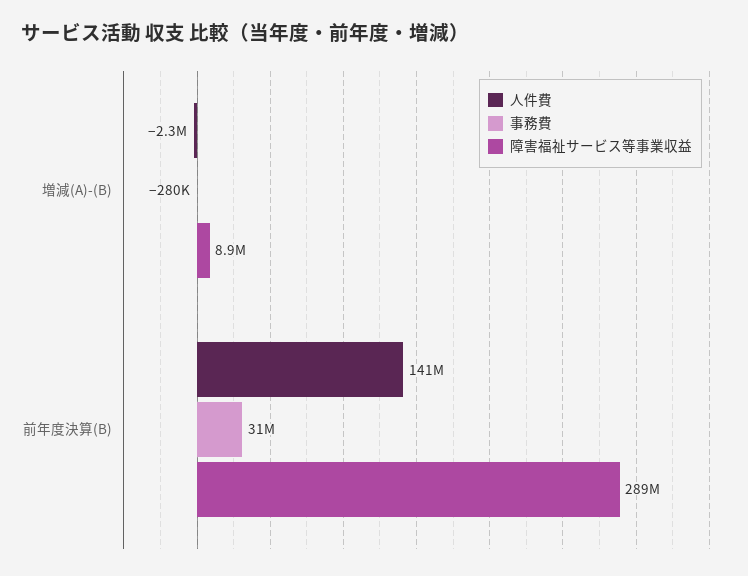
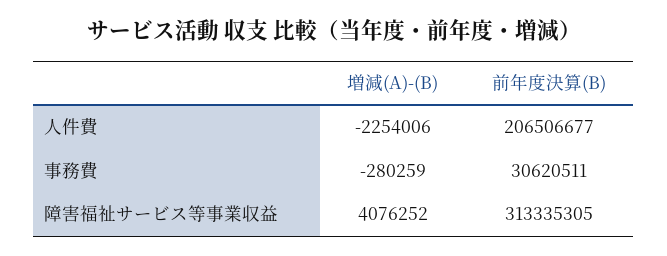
障害福祉サービス等事業収益, 増減(A)-(B): 8900000 -> 4076252
人件費, 前年度決算(B): 141000000 -> 206506677
障害福祉サービス等事業収益, 前年度決算(B): 289000000 -> 313335305

